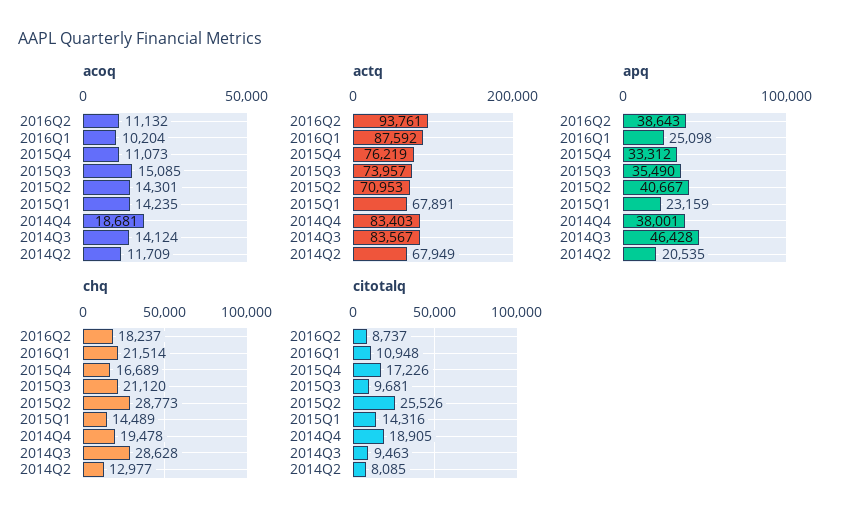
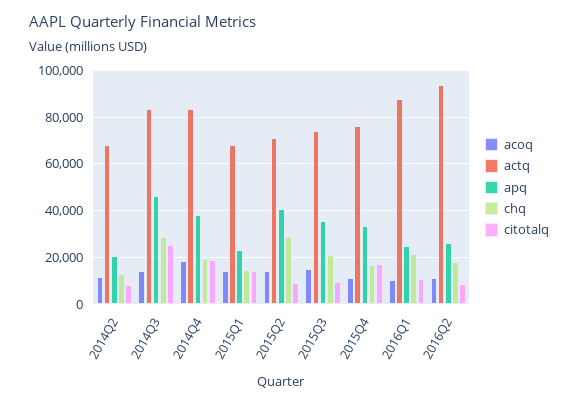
apq, 2016Q2: 38643 -> 25000
citotalq, 2015Q2: 25526 -> 10000
citotalq, 2014Q3: 9463 -> 25000

